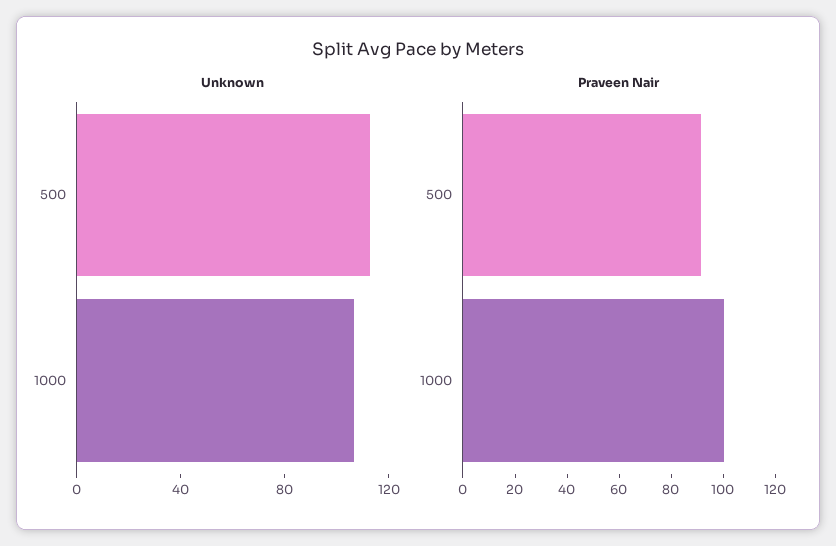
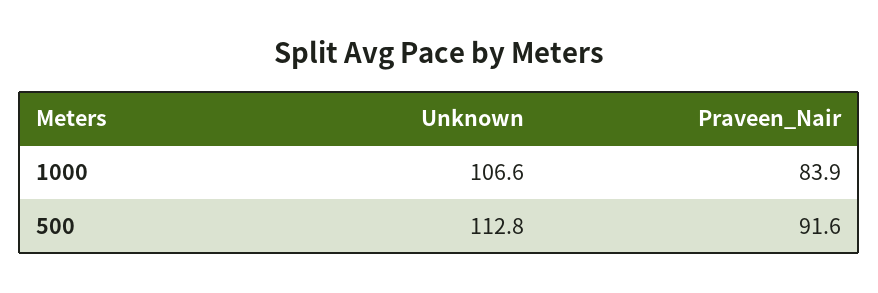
Praveen Nair, 1000: 100 -> 83.9

